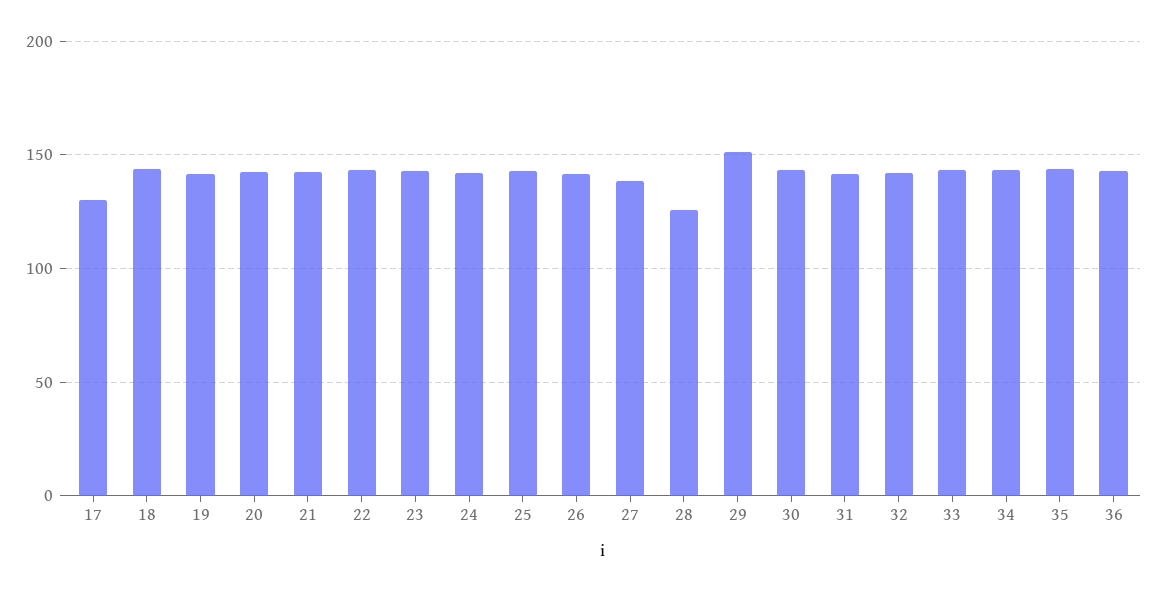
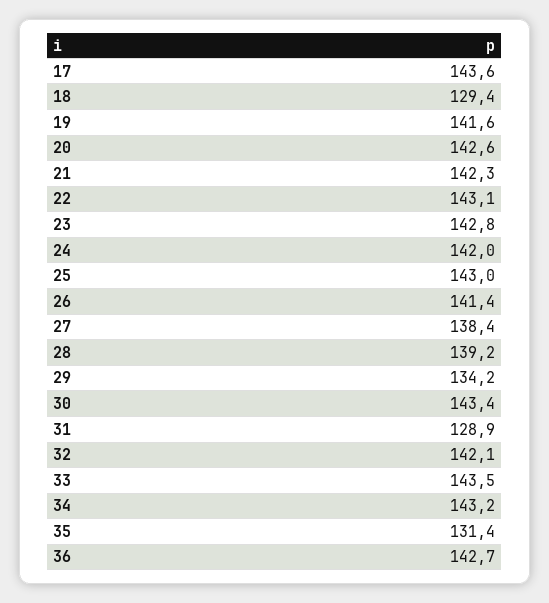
17: 130 -> 143.6
18: 145 -> 129.4
28: 125 -> 139.2
29: 150 -> 134.2
31: 140 -> 128.9
35: 145 -> 131.4

